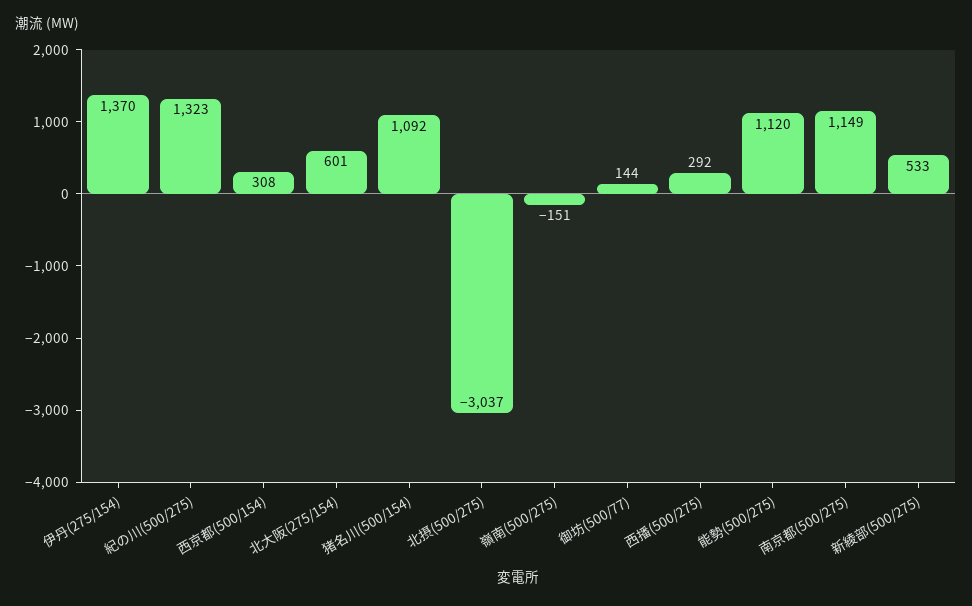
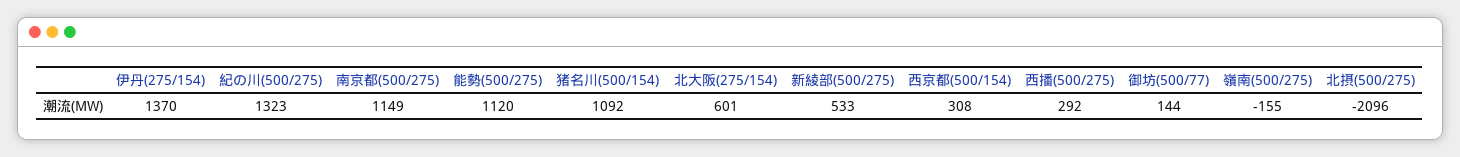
北摂(500/275): -3037 -> -2096
嶺南(500/275): -151 -> -155

